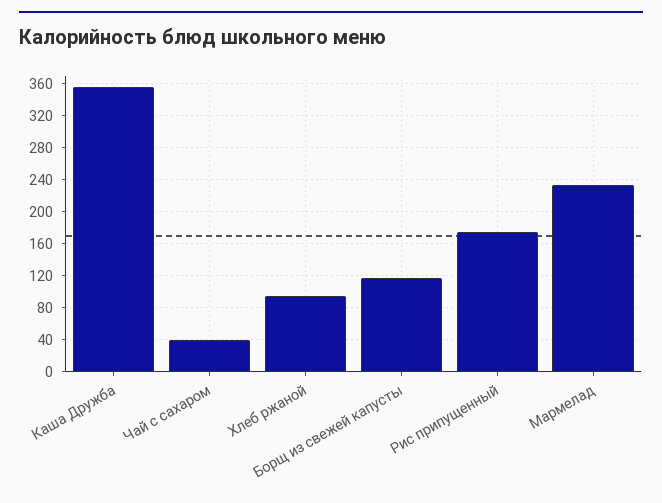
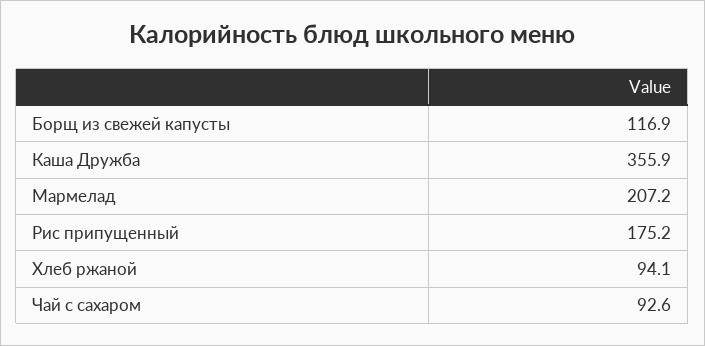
Чай с сахаром: 40 -> 92.6
Мармелад: 230 -> 207.2

